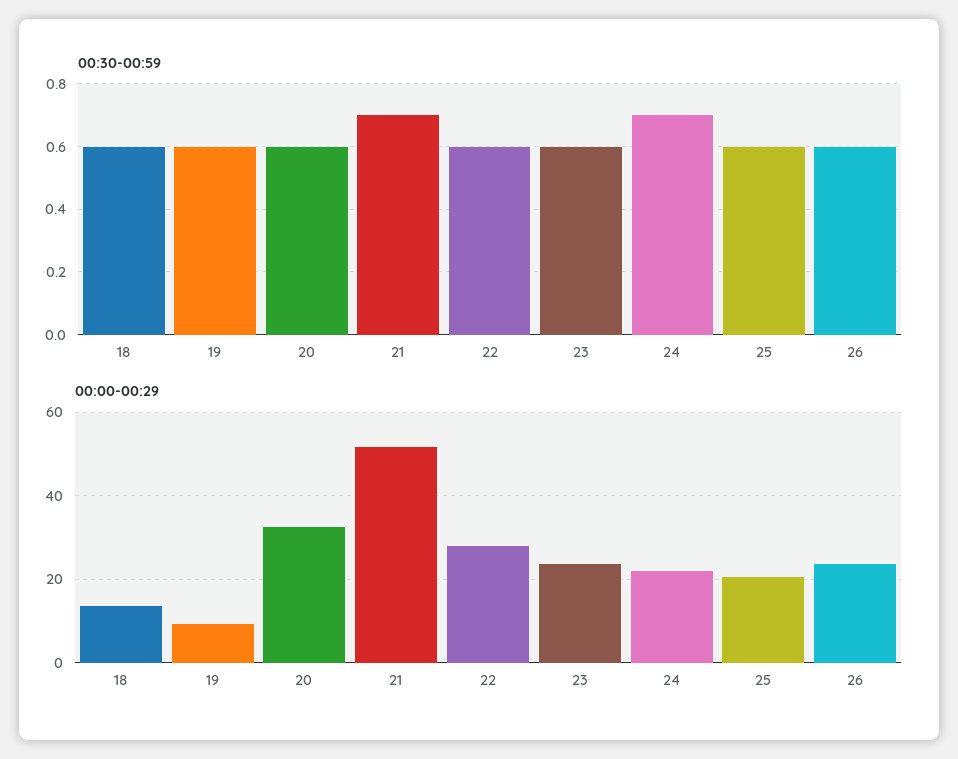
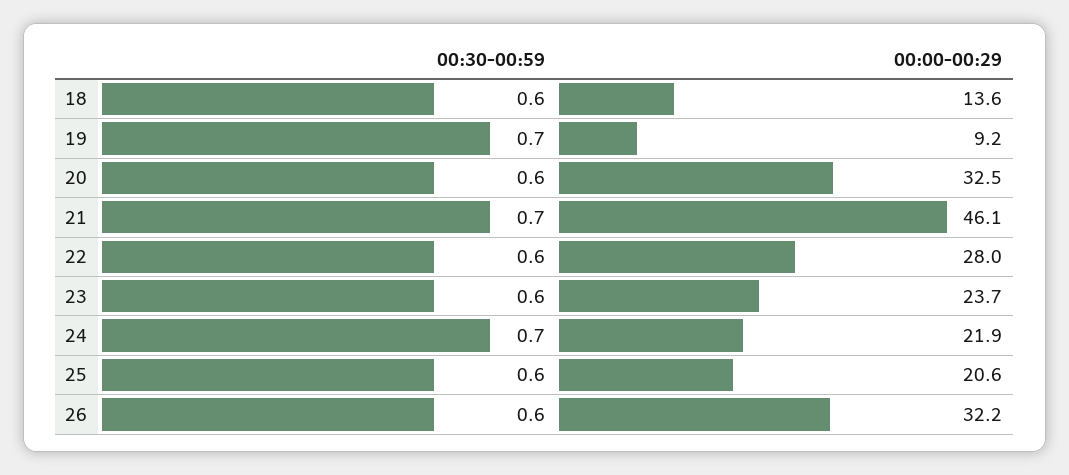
00:30-00:59, 19: 0.6 -> 0.7
00:00-00:29, 21: 52 -> 46.1
00:00-00:29, 26: 24 -> 32.2

